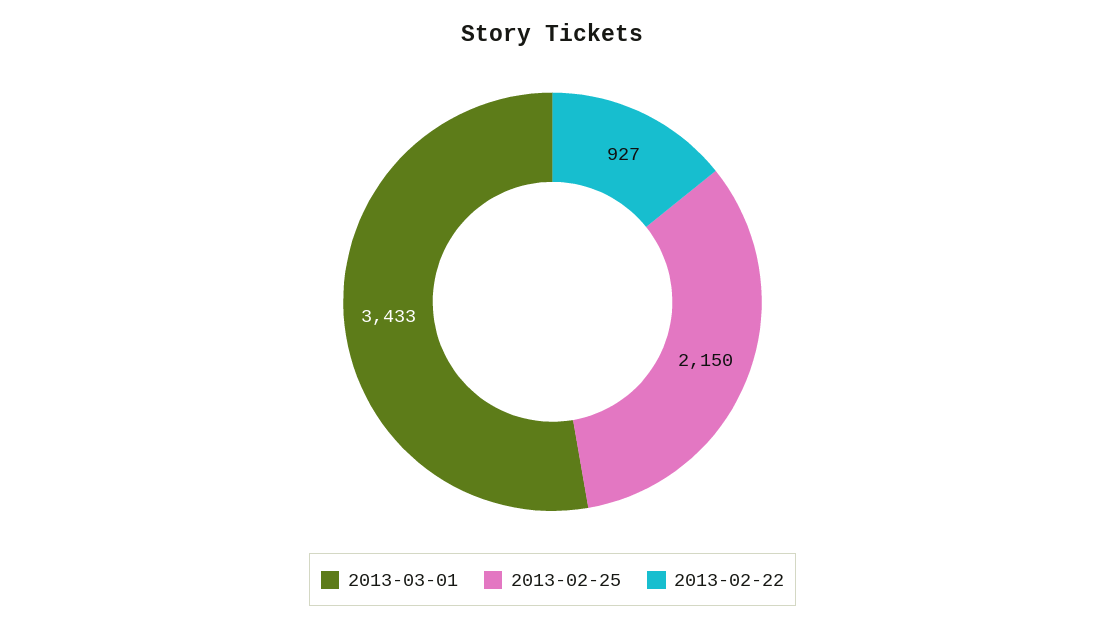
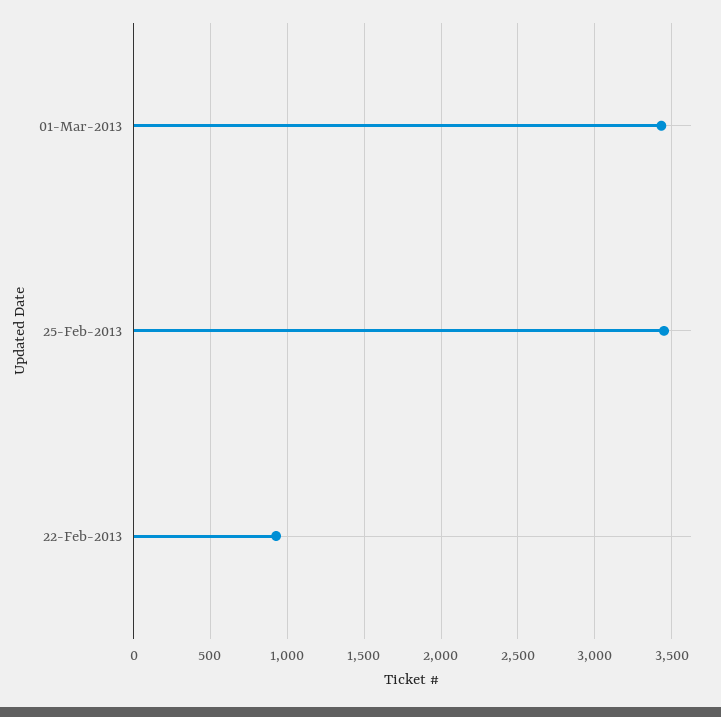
2013-02-25: 2150 -> 3450

